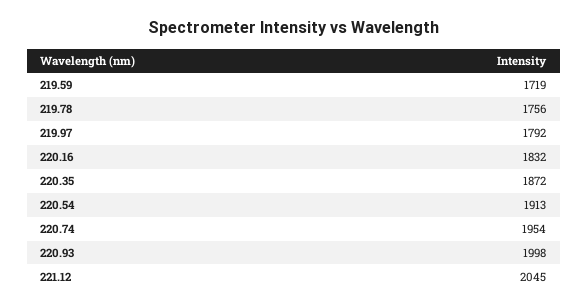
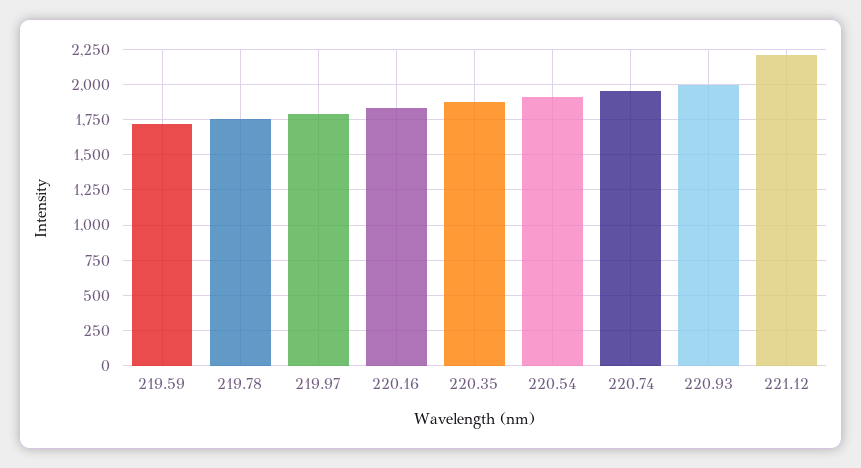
221.12: 2045 -> 2200

